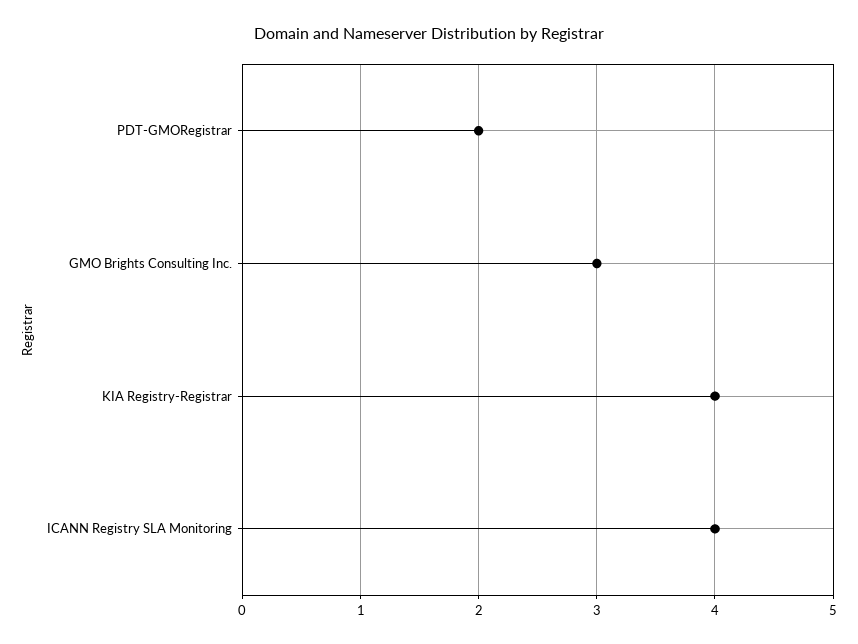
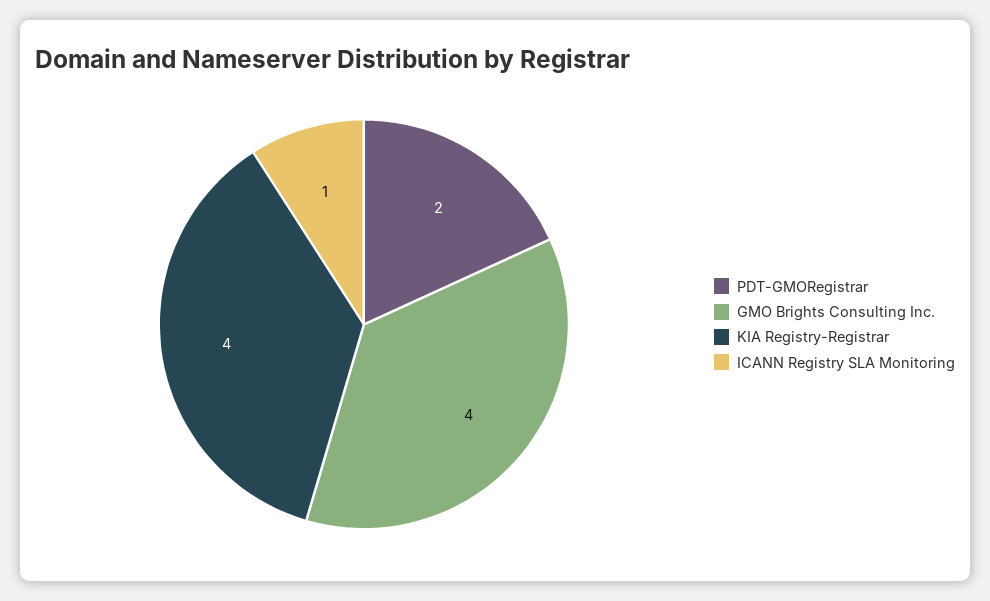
GMO Brights Consulting Inc.: 3 -> 4
ICANN Registry SLA Monitoring: 4 -> 1

